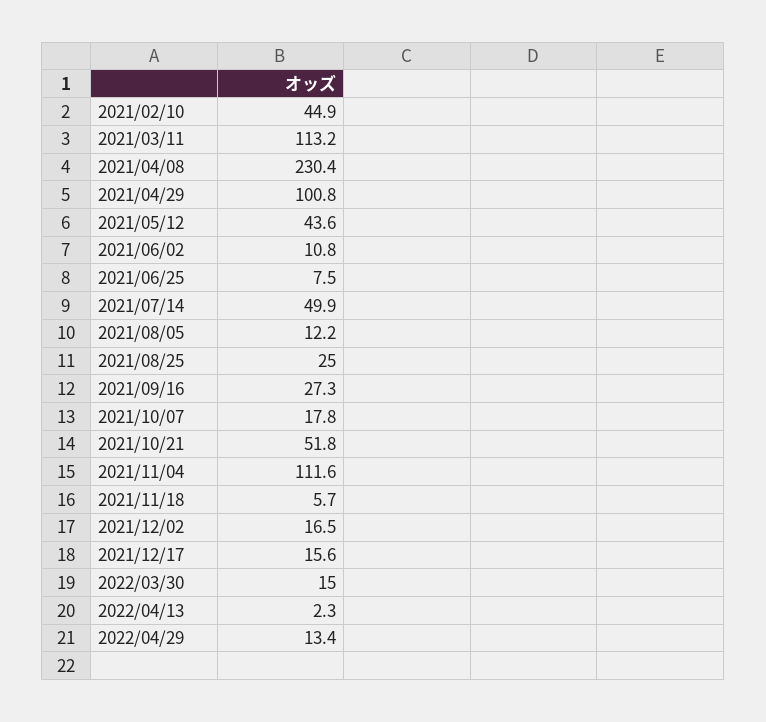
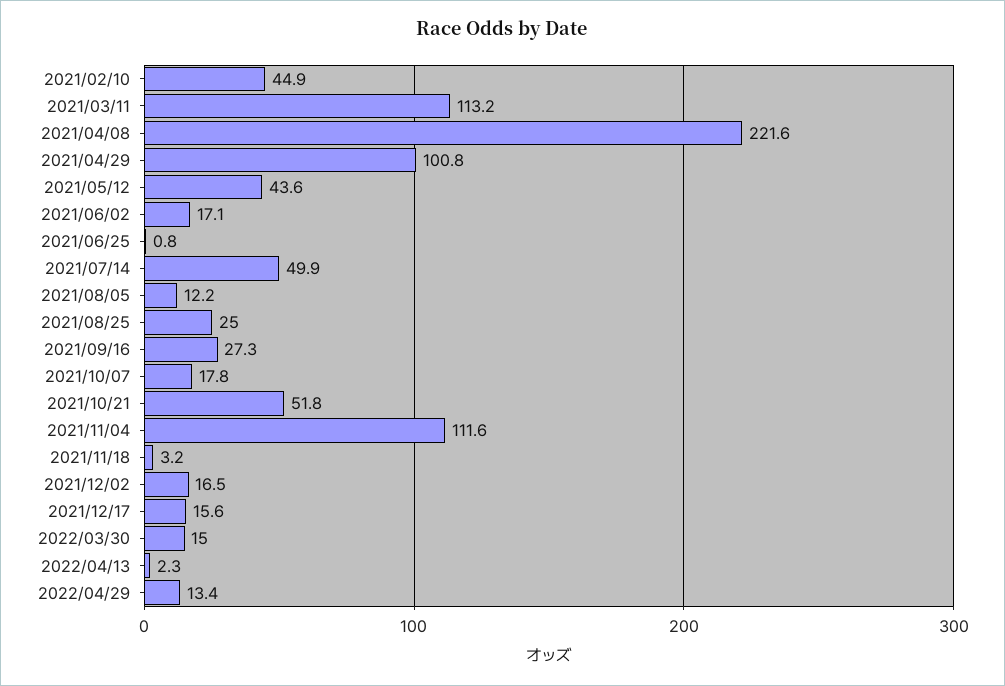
2021/04/08: 230.4 -> 221.6
2021/06/02: 10.8 -> 17.1
2021/06/25: 7.5 -> 0.8
2021/11/18: 5.7 -> 3.2

